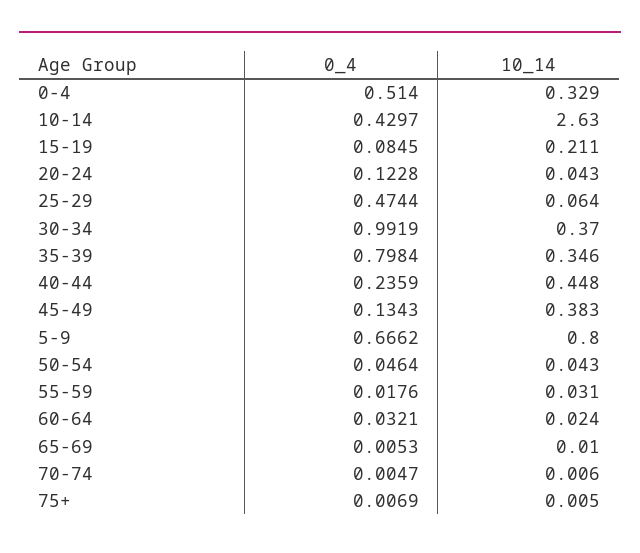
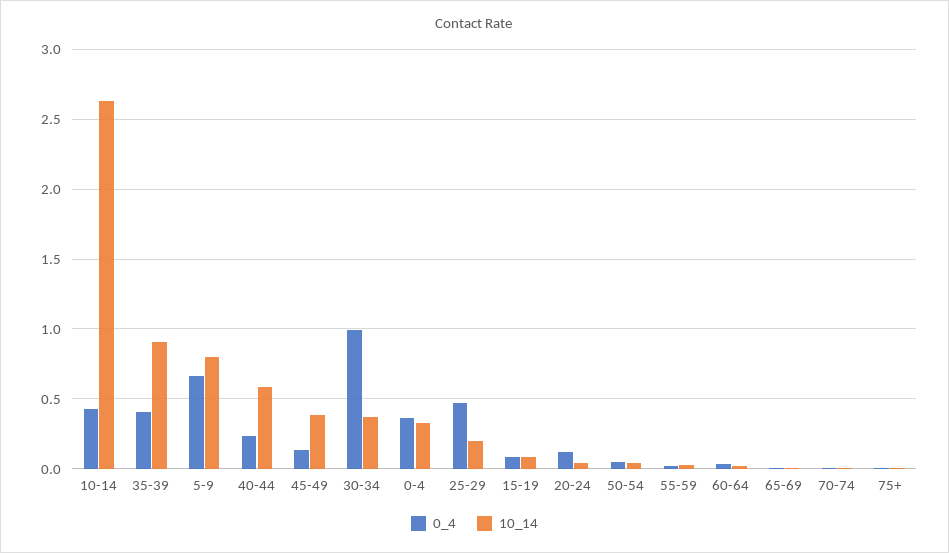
0_4, 0-4: 0.514 -> 0.35
10_14, 15-19: 0.211 -> 0.1
10_14, 25-29: 0.064 -> 0.2
0_4, 35-39: 0.7984 -> 0.4
10_14, 35-39: 0.346 -> 0.9
10_14, 40-44: 0.448 -> 0.6

